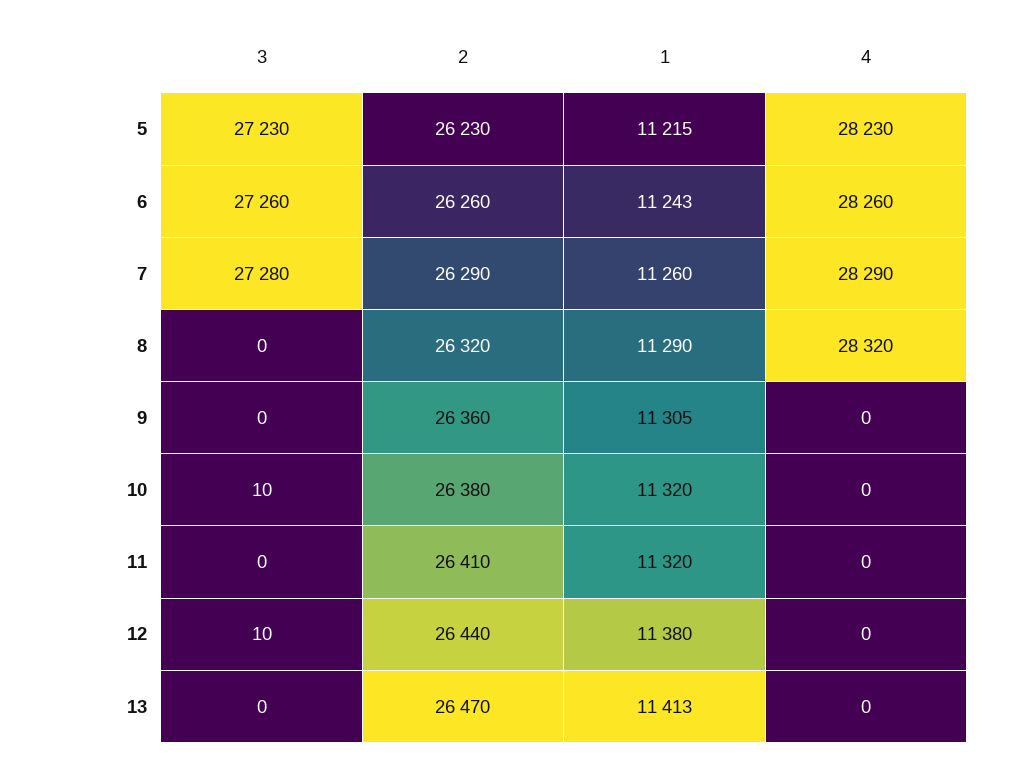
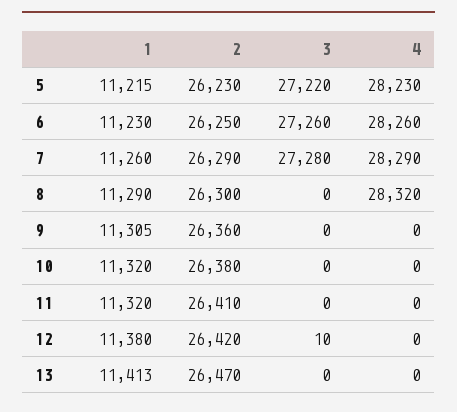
3, 5: 27230 -> 27220
2, 6: 26260 -> 26250
1, 6: 11243 -> 11230
2, 8: 26320 -> 26300
3, 10: 10 -> 0
2, 12: 26440 -> 26420

